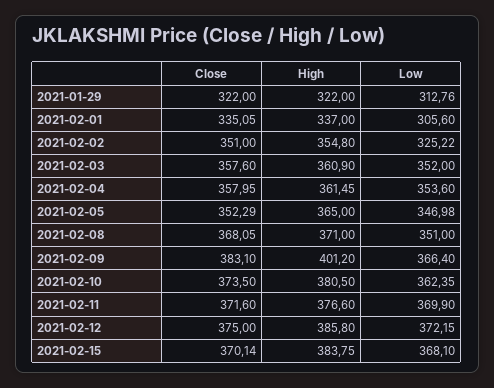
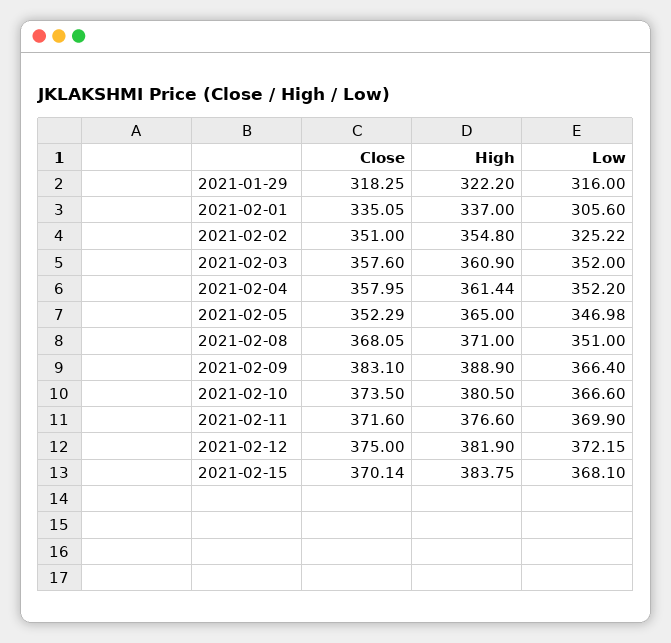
Close, 2021-01-29: 322 -> 318.25
High, 2021-01-29: 322 -> 322.2
Low, 2021-01-29: 312.76 -> 316
High, 2021-02-04: 361.45 -> 361.44
Low, 2021-02-04: 353.6 -> 352.2
High, 2021-02-09: 401.2 -> 388.9
Low, 2021-02-10: 362.35 -> 366.6
High, 2021-02-12: 385.8 -> 381.9

